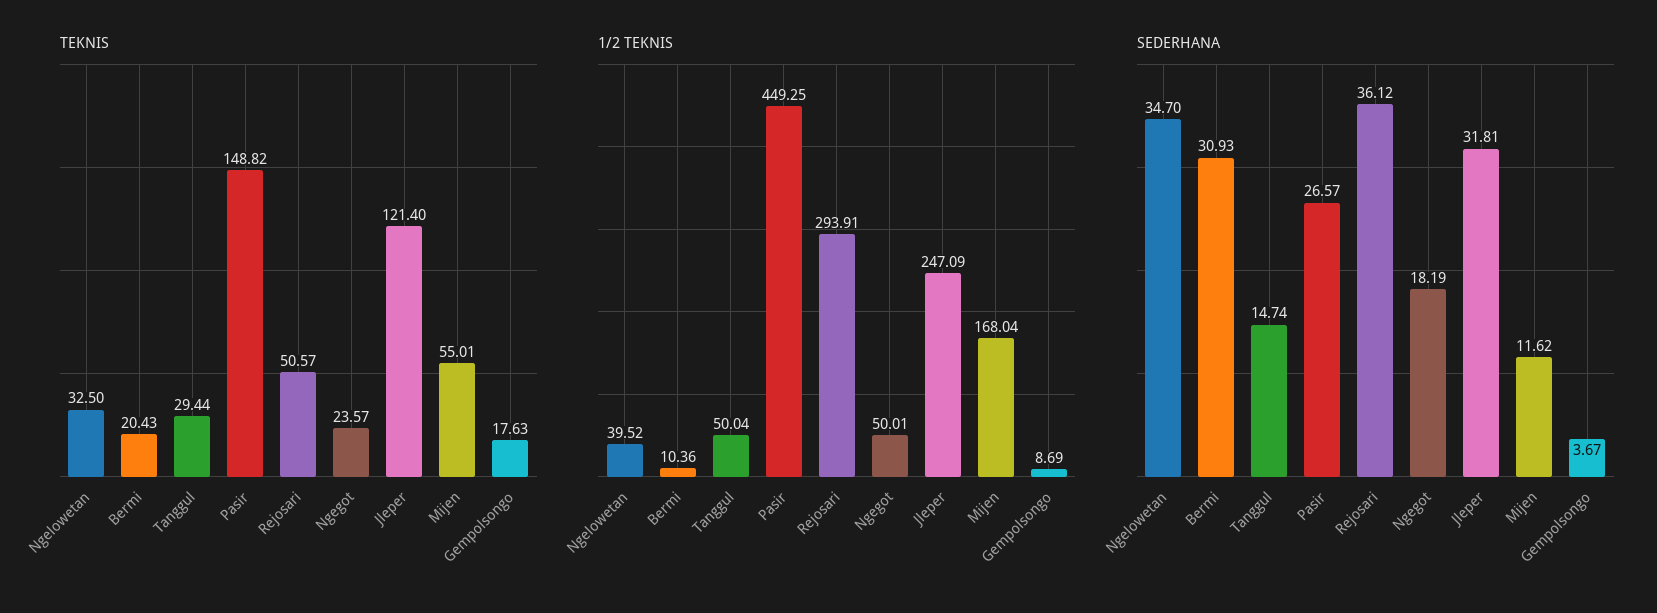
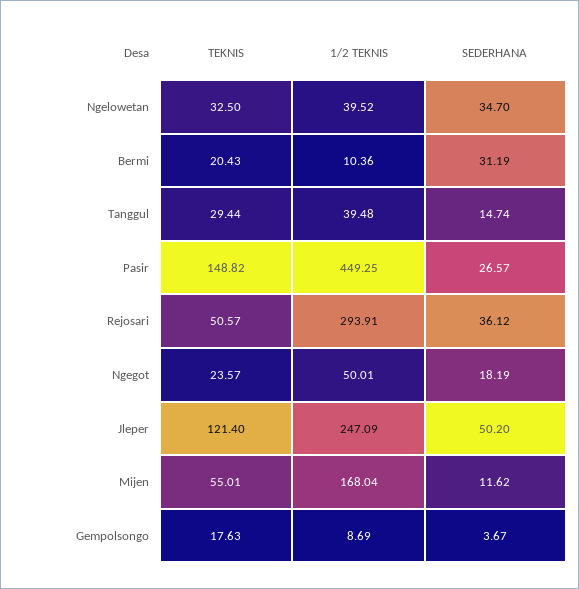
1/2 TEKNIS, Tanggul: 50.04 -> 39.48
SEDERHANA, Bermi: 30.93 -> 31.19
SEDERHANA, Jleper: 31.81 -> 50.2

